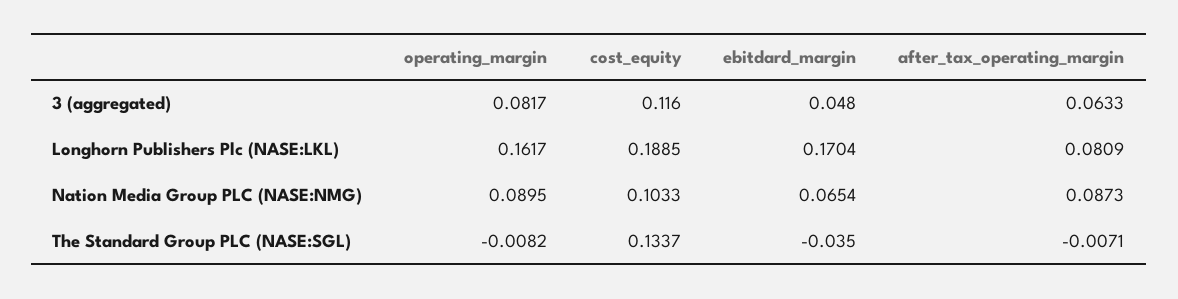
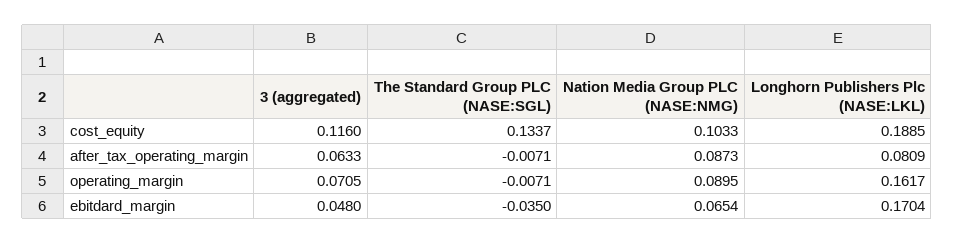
operating_margin, 3 (aggregated): 0.0817 -> 0.0705
operating_margin, The Standard Group PLC (NASE:SGL): -0.0082 -> -0.0071

